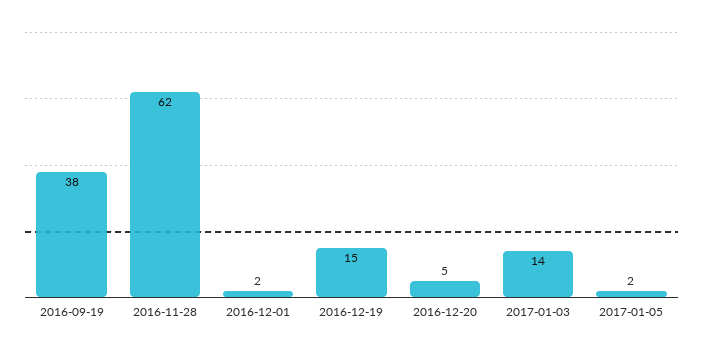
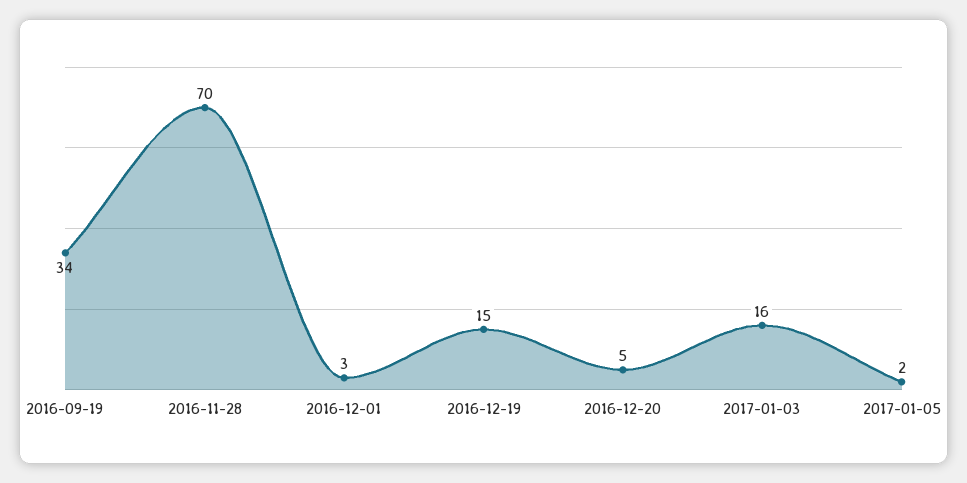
2016-09-19: 38 -> 34
2016-11-28: 62 -> 70
2016-12-01: 2 -> 3
2017-01-03: 14 -> 16

